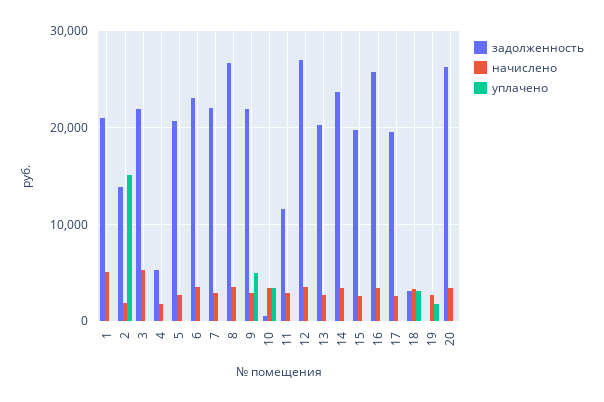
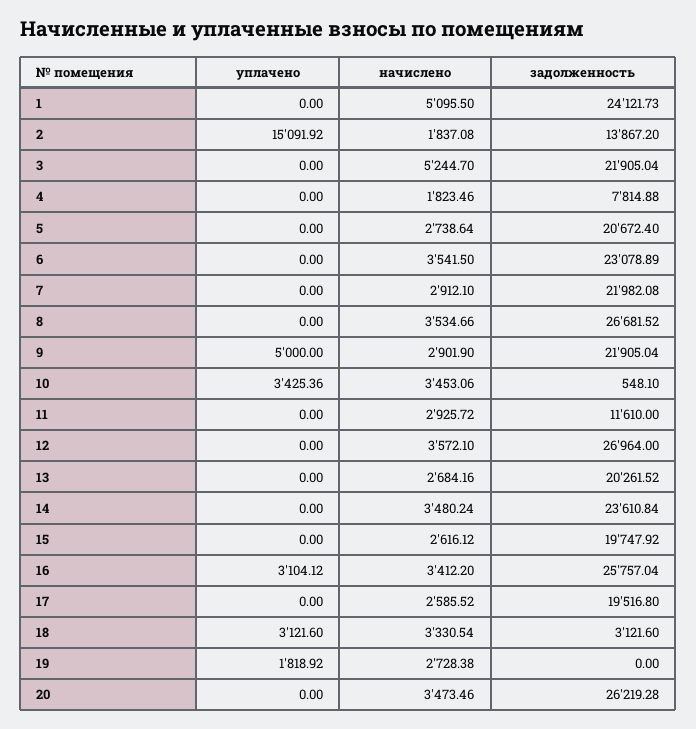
задолженность, 1: 21000 -> 24121.73
задолженность, 4: 5000 -> 7814.88
уплачено, 16: 0 -> 3104.12

